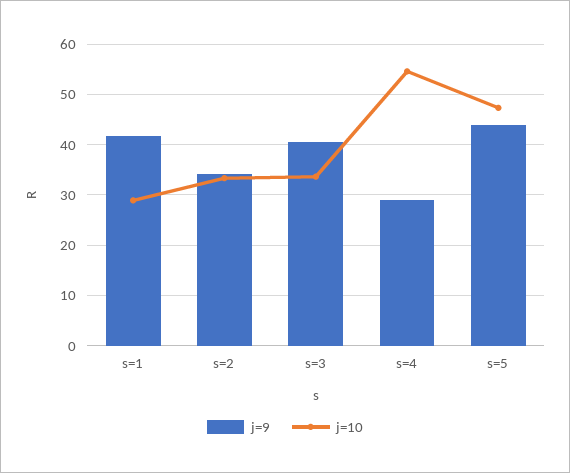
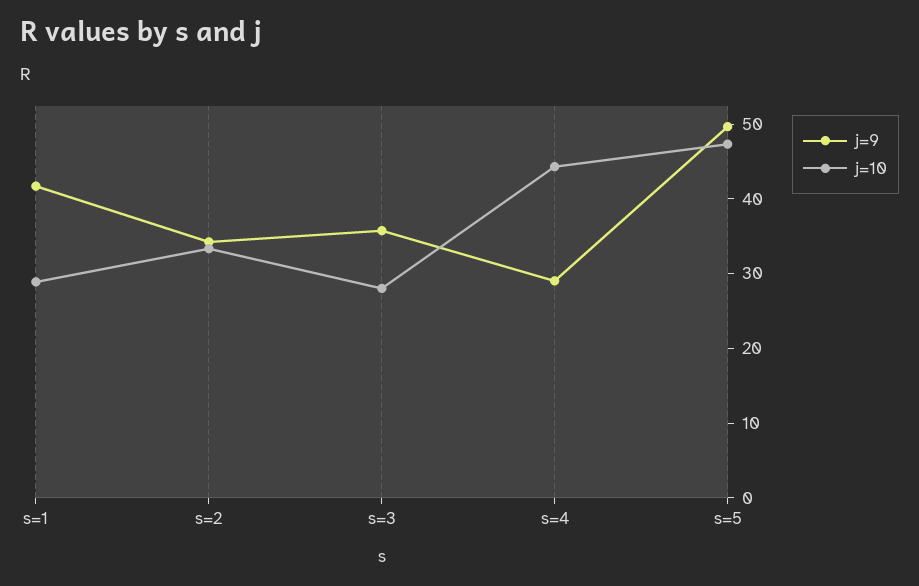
j=9, s=3: 40 -> 36
j=10, s=3: 34 -> 28
j=10, s=4: 54 -> 44
j=9, s=5: 44 -> 50

